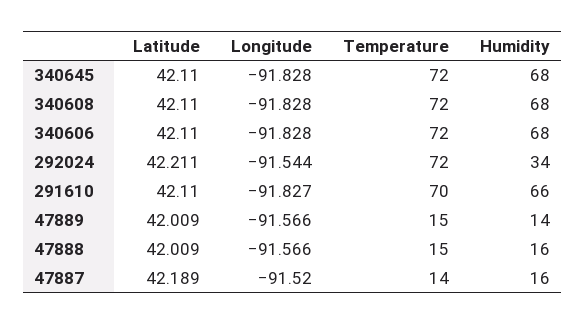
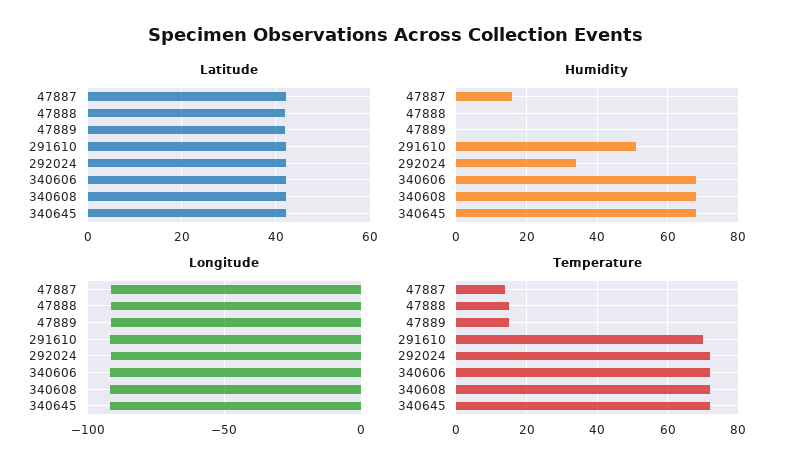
Humidity, 291610: 66 -> 50
Humidity, 47889: 14 -> 0
Humidity, 47888: 16 -> 0

